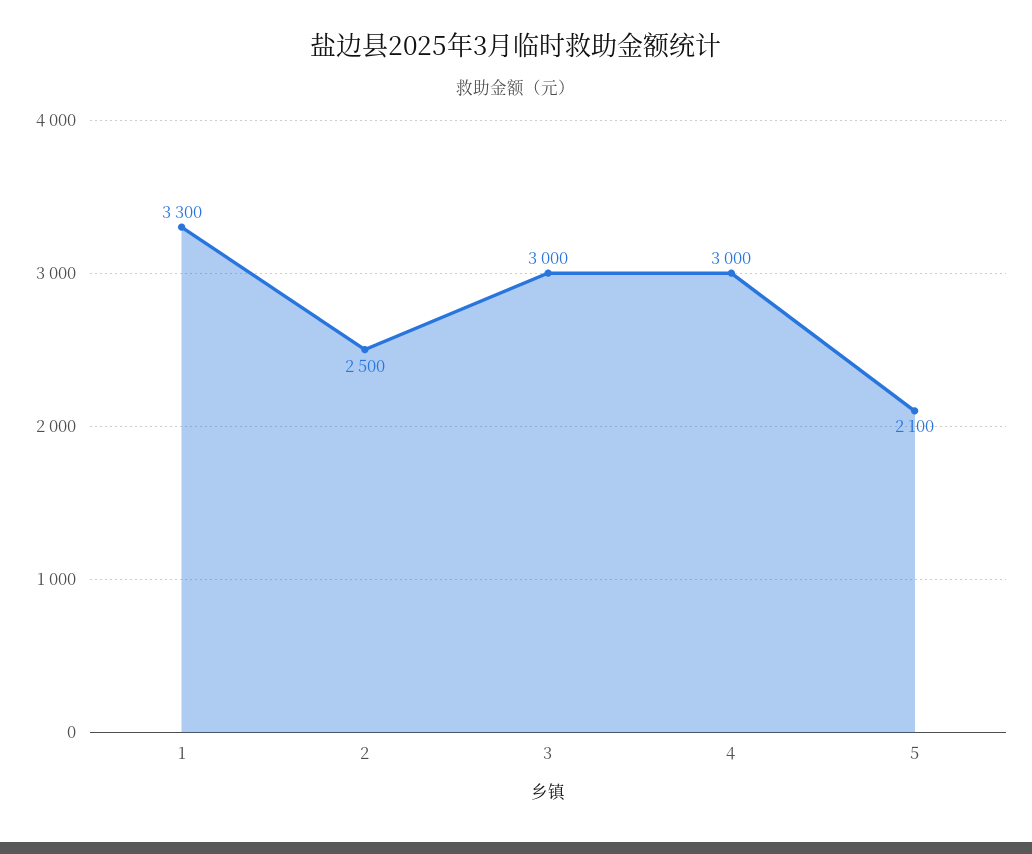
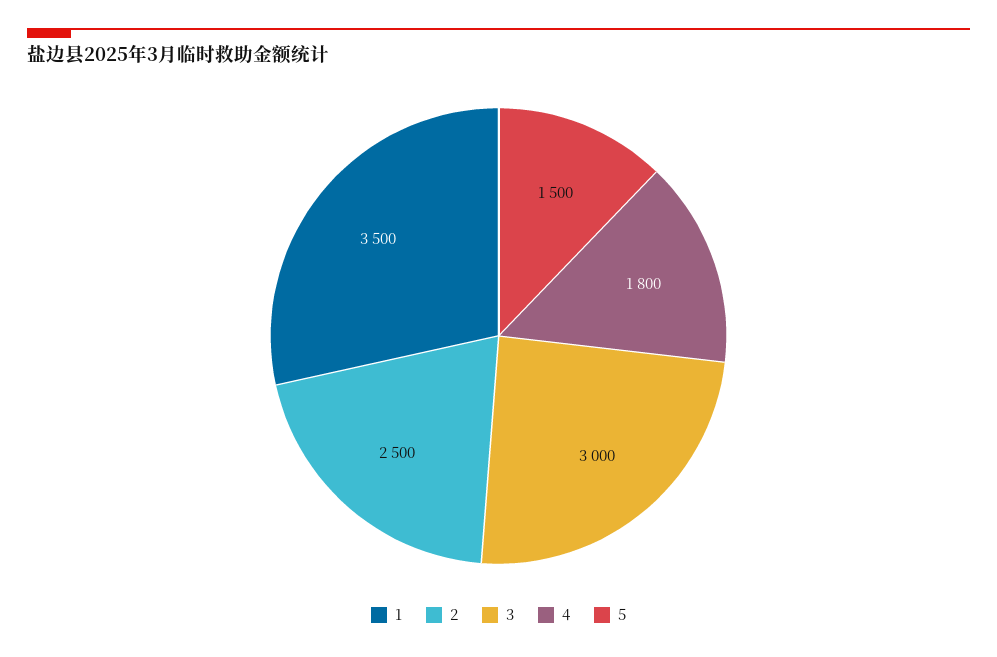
1: 3300 -> 3500
4: 3000 -> 1800
5: 2100 -> 1500

